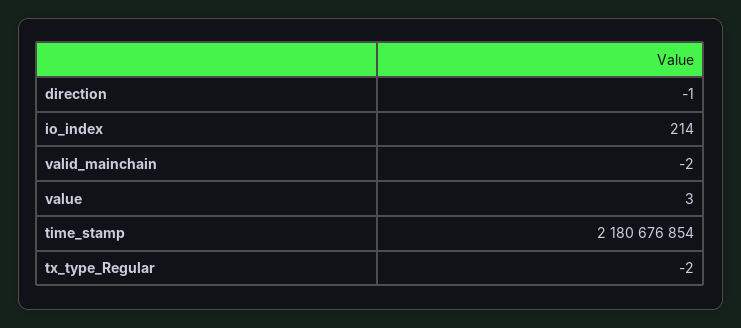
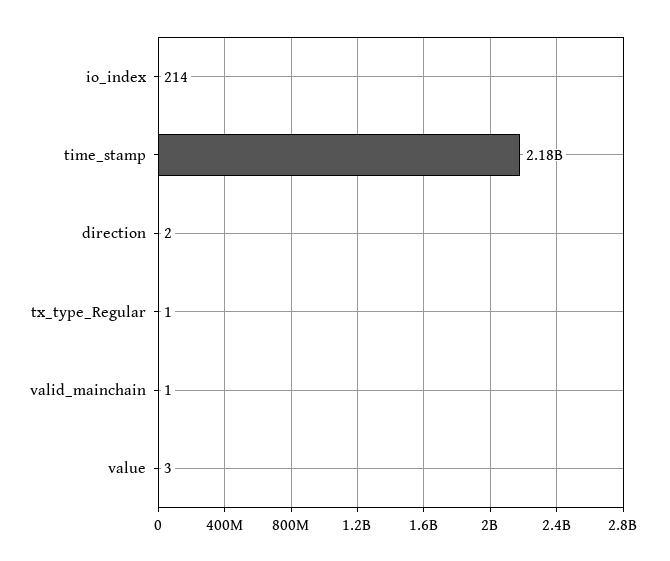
direction: -1 -> 2
valid_mainchain: -2 -> 1
tx_type_Regular: -2 -> 1

